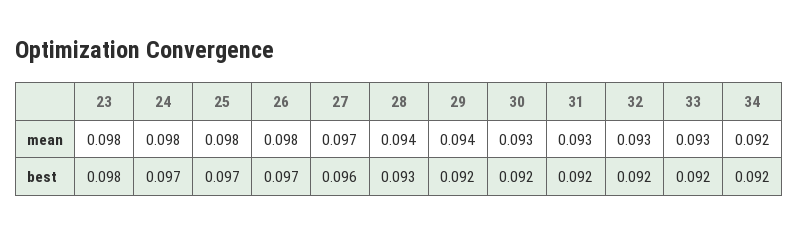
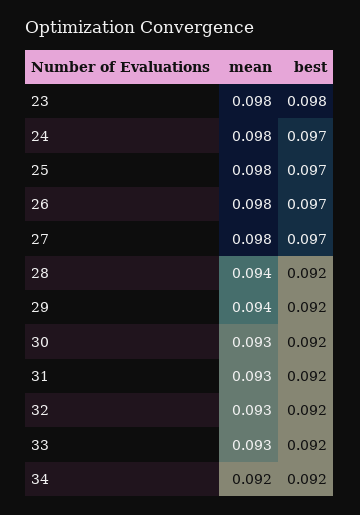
27, mean: 0.097 -> 0.098
27, best: 0.096 -> 0.097
28, best: 0.093 -> 0.092

